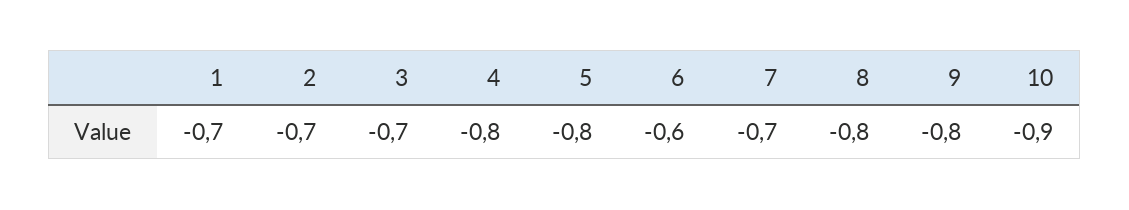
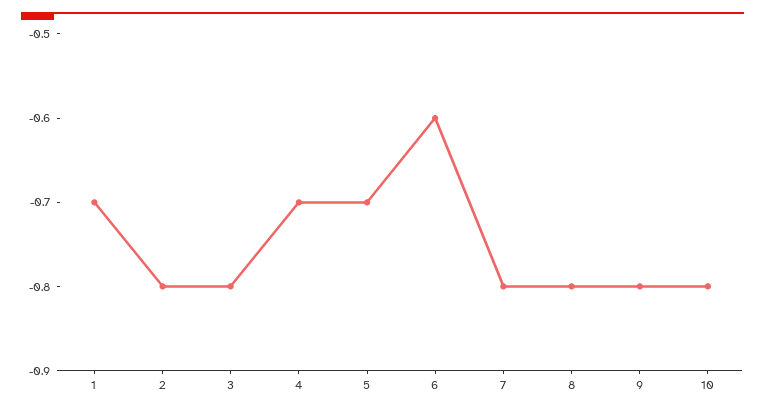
2: -0.7 -> -0.8
3: -0.7 -> -0.8
4: -0.8 -> -0.7
5: -0.8 -> -0.7
7: -0.7 -> -0.8
10: -0.9 -> -0.8

